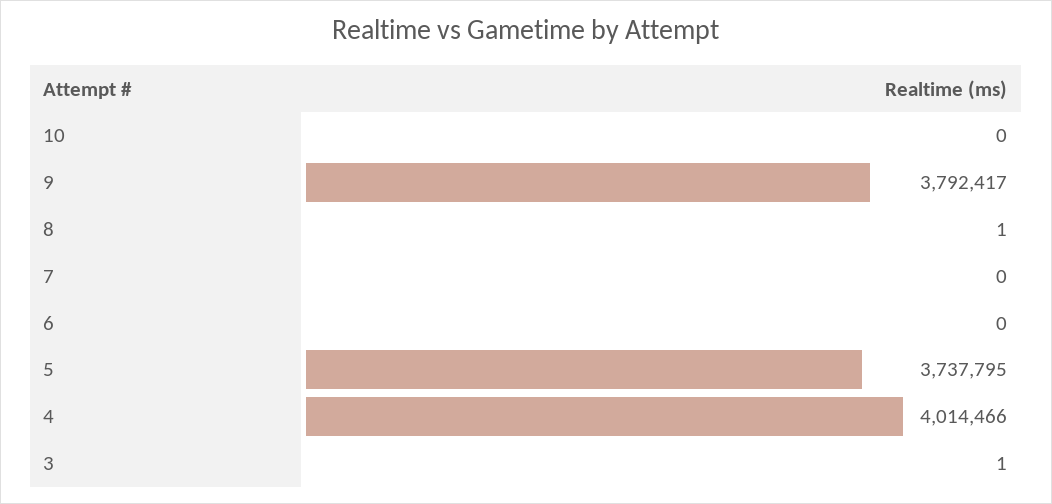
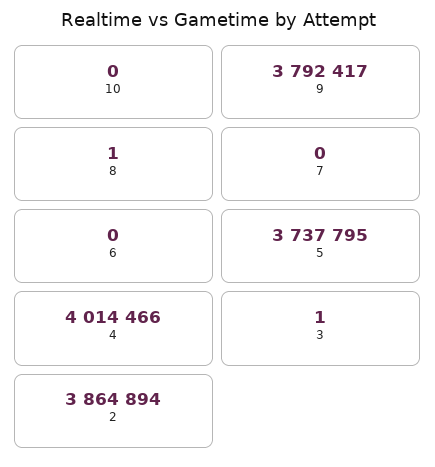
2: none -> 3864894

